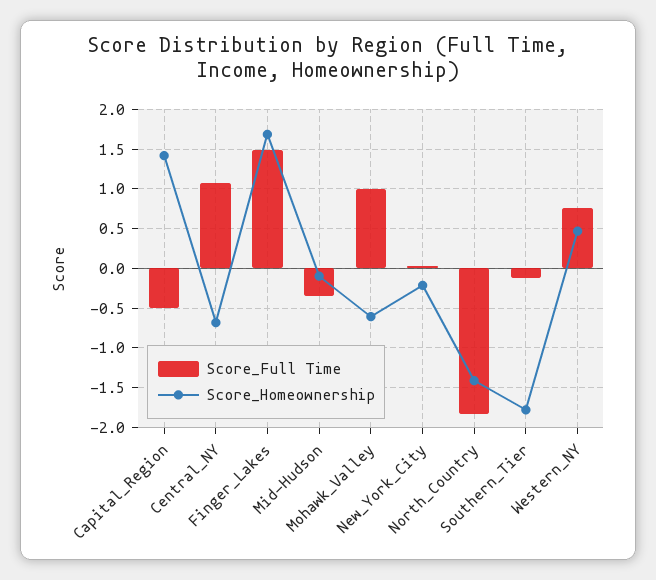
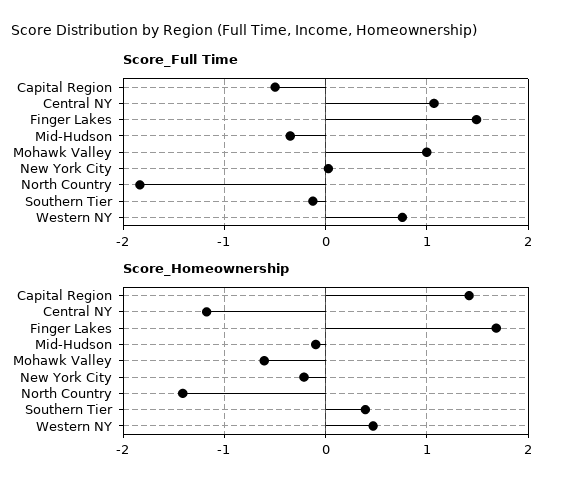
Score_Homeownership, Central_NY: -0.7 -> -1.2
Score_Homeownership, Southern_Tier: -1.8 -> 0.4

